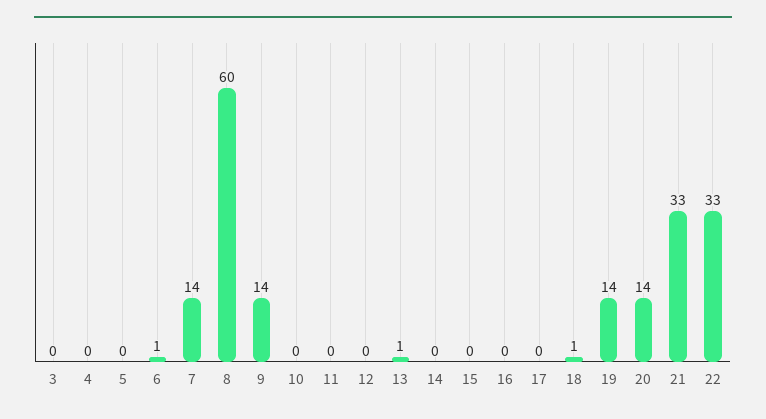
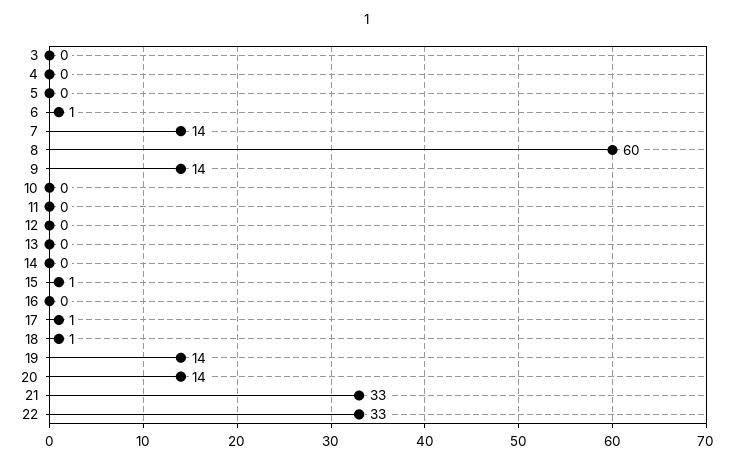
13: 1 -> 0
15: 0 -> 1
17: 0 -> 1

